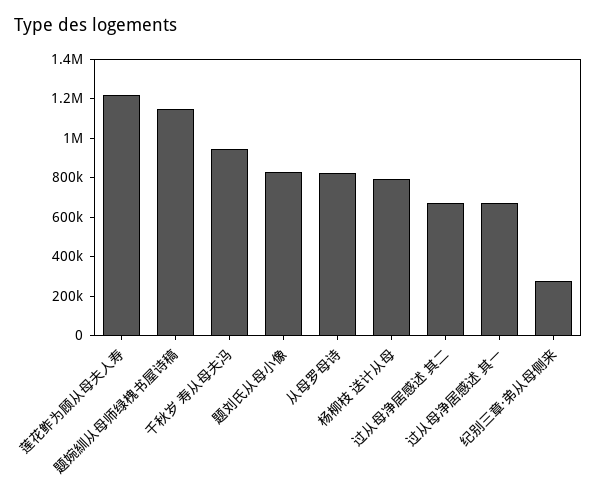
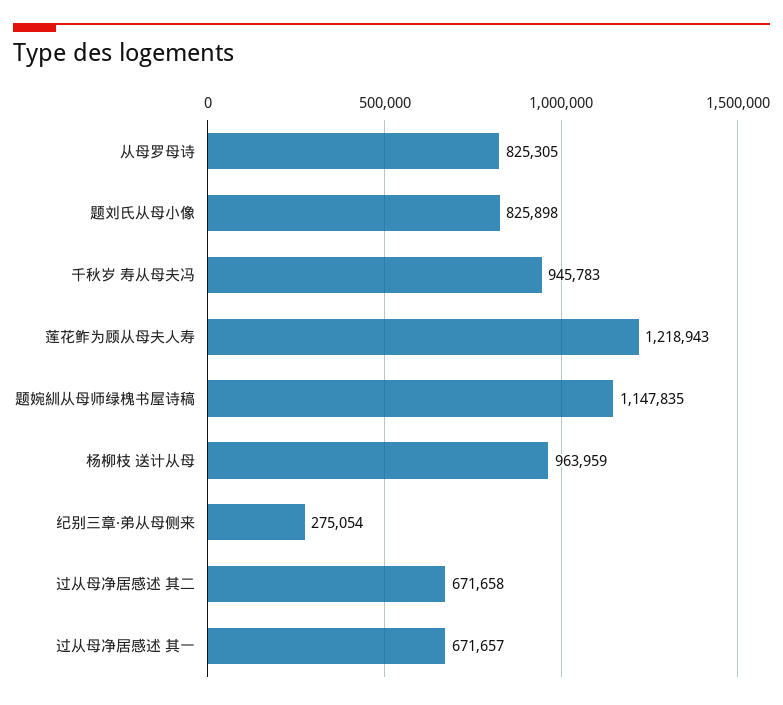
杨柳枝 送计从母: 800000 -> 963959

